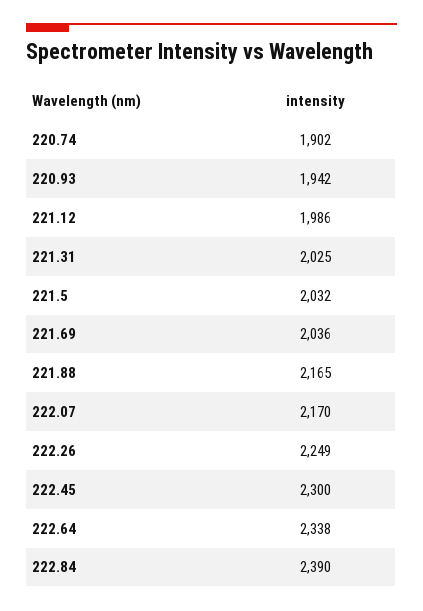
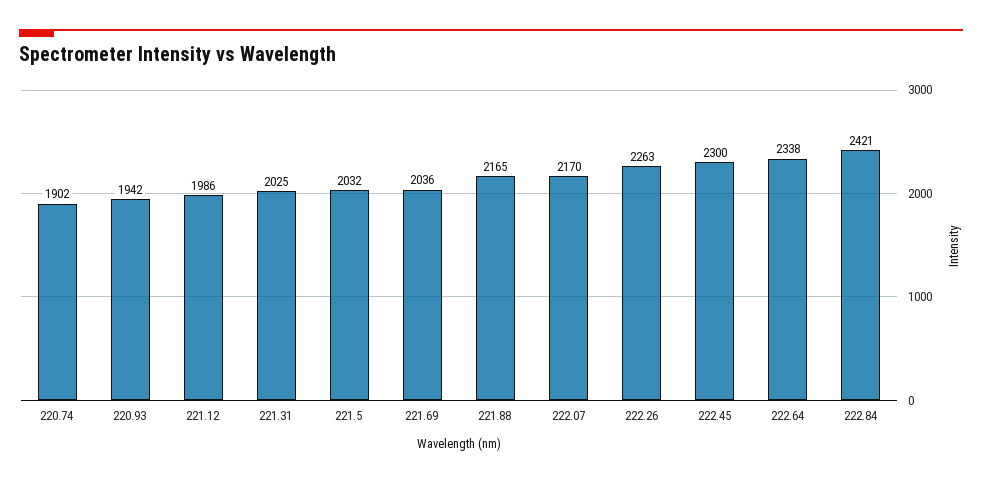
222.26: 2249 -> 2263
222.84: 2390 -> 2421

